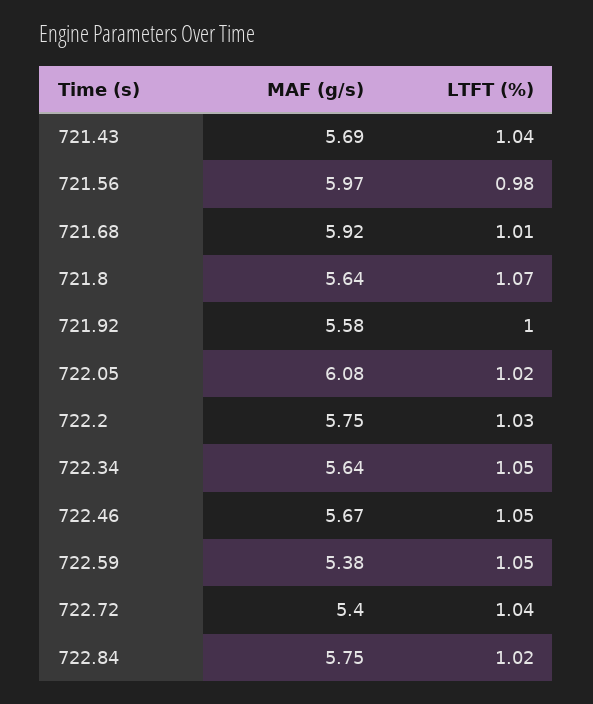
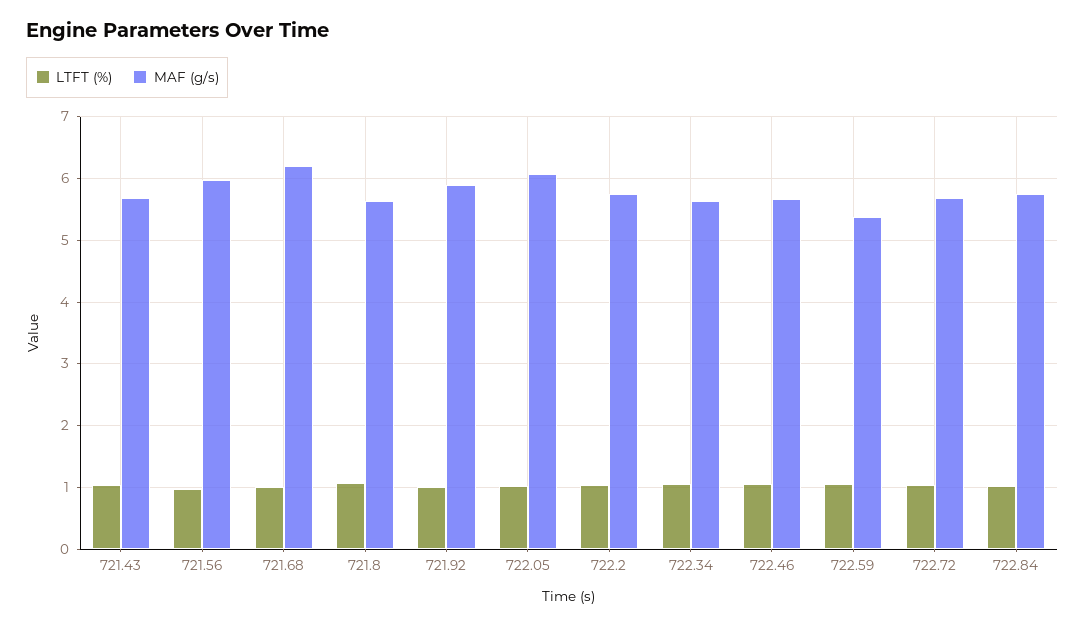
MAF (g/s), 721.68: 5.92 -> 6.2
MAF (g/s), 721.92: 5.58 -> 5.9
MAF (g/s), 722.72: 5.4 -> 5.7

